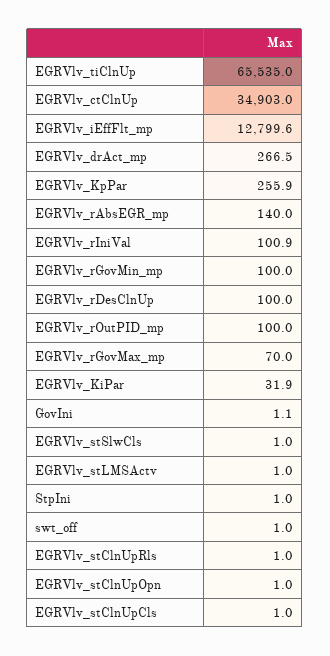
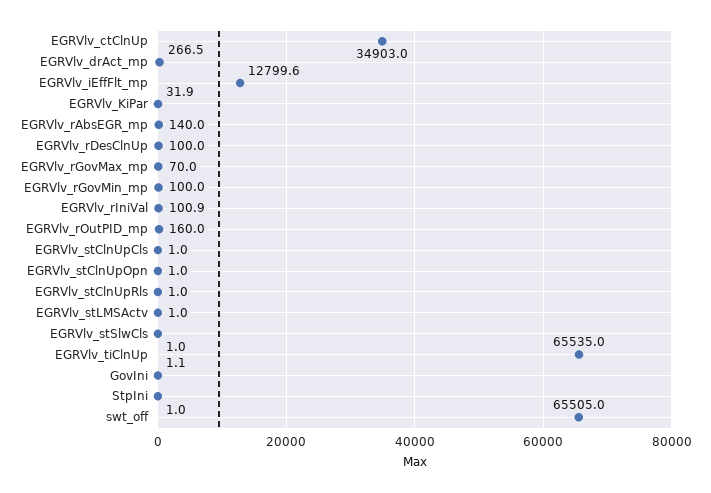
EGRVlv_KpPar: 255.9 -> none
EGRVlv_rOutPID_mp: 100 -> 160
swt_off: 1 -> 65505

